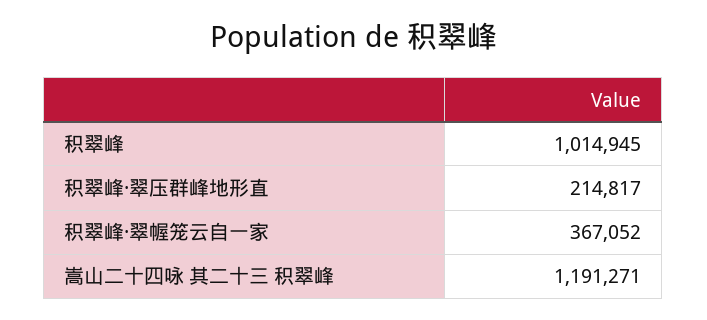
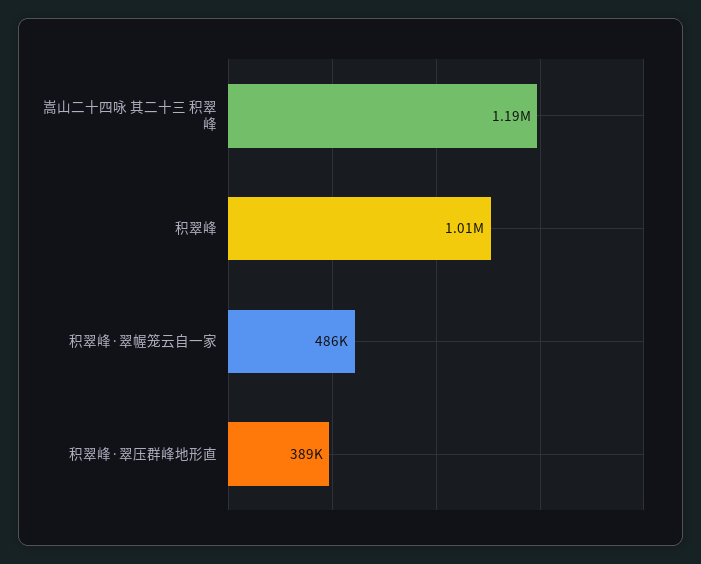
积翠峰·翠压群峰地形直: 214817 -> 389000
积翠峰·翠幄笼云自一家: 367052 -> 486000

